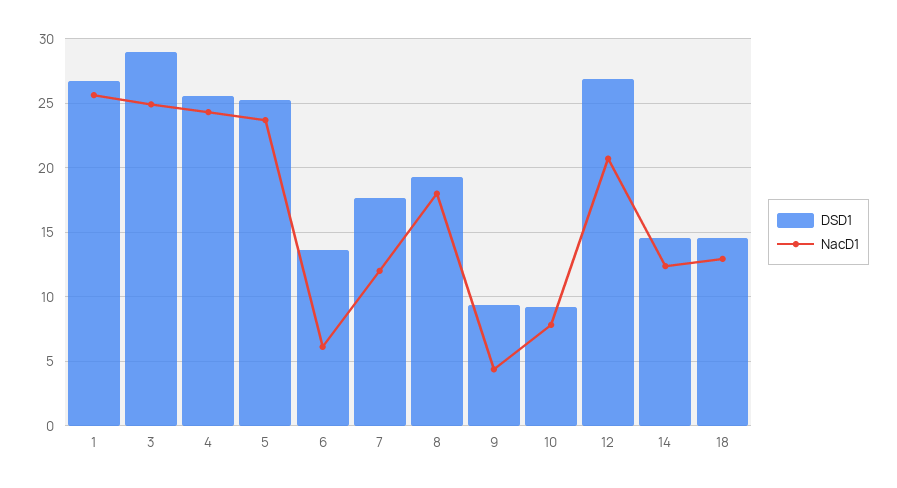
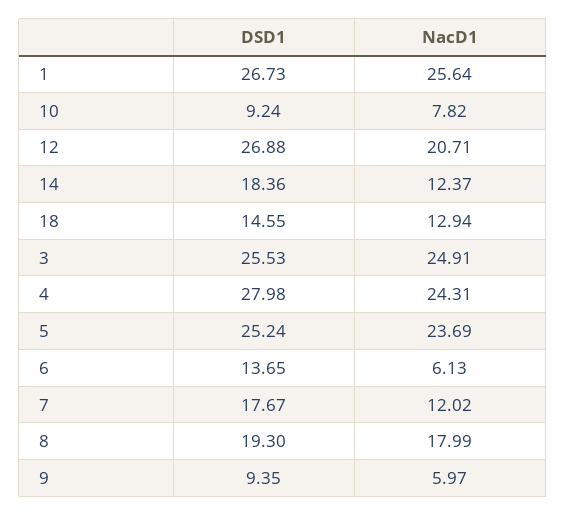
DSD1, 3: 29 -> 25.53
DSD1, 4: 25.5 -> 27.98
NacD1, 9: 4.5 -> 5.97
DSD1, 14: 14.5 -> 18.36

